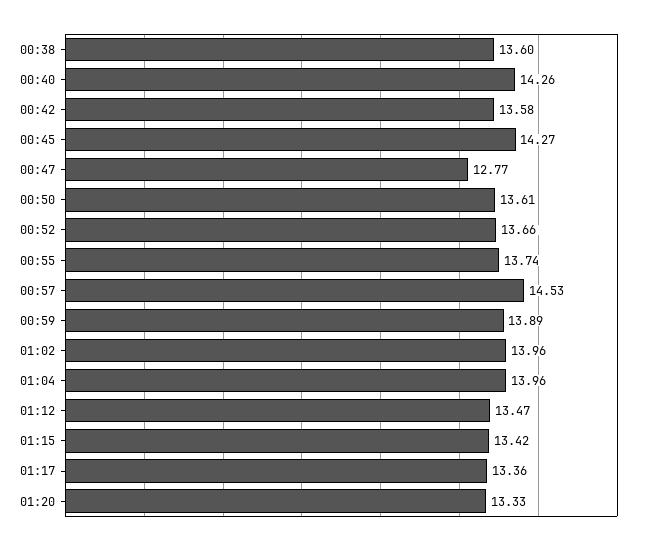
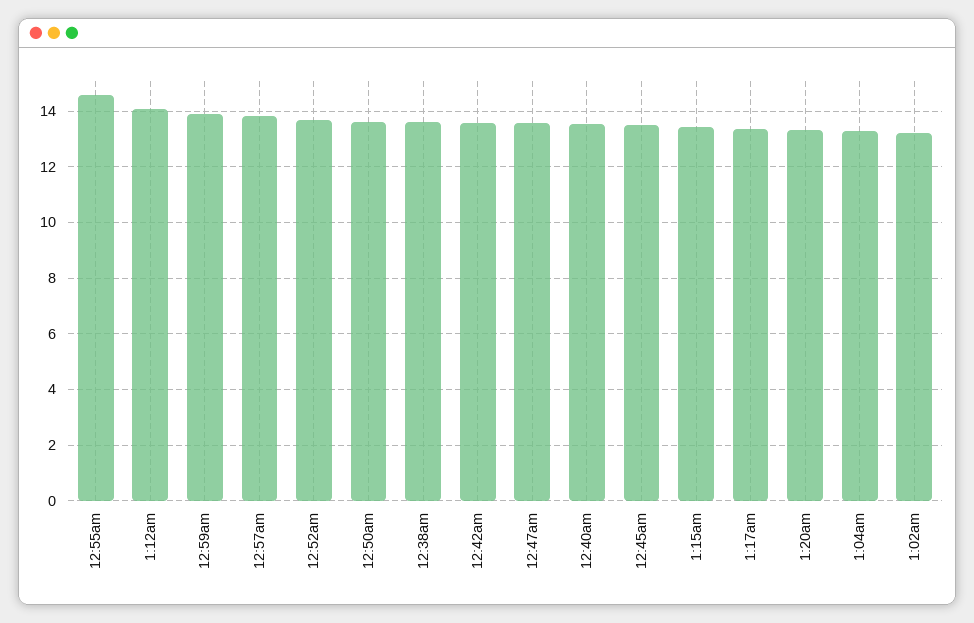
00:40: 14.26 -> 13.5
00:45: 14.27 -> 13.5
00:47: 12.77 -> 13.5
00:55: 13.74 -> 14.5
00:57: 14.53 -> 13.75
01:02: 13.96 -> 13.25
01:04: 13.96 -> 13.25
01:12: 13.47 -> 14

